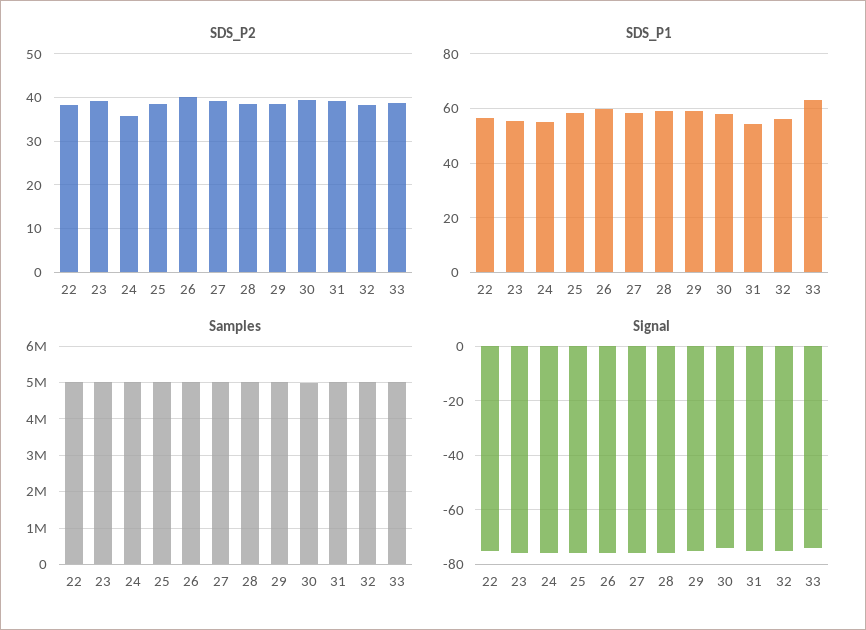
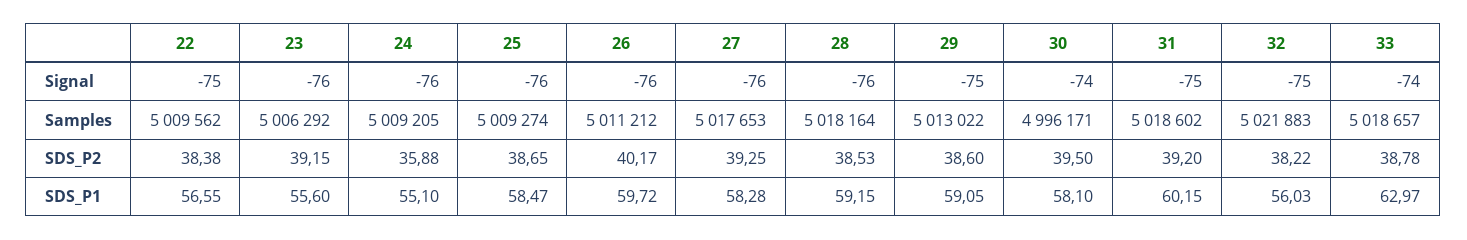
SDS_P1, 31: 55 -> 60.15

